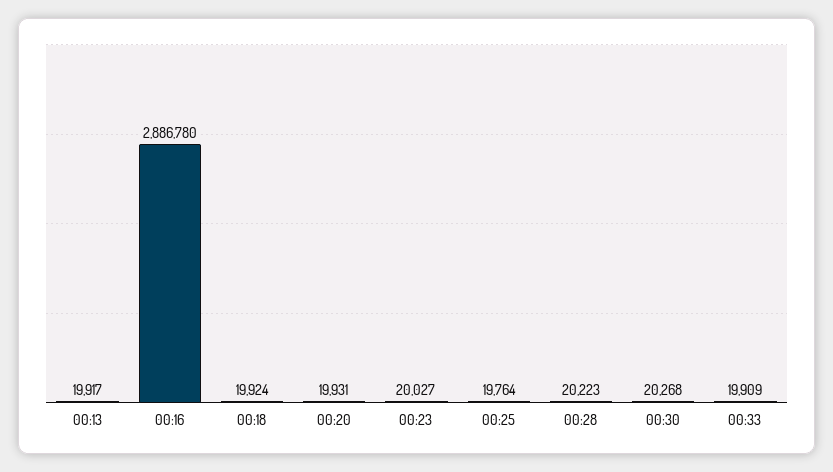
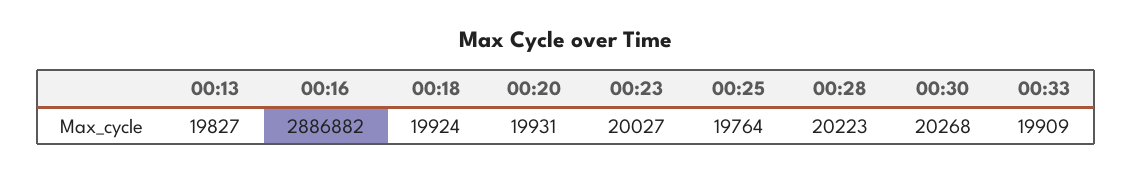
00:13: 19917 -> 19827
00:16: 2886780 -> 2886882

